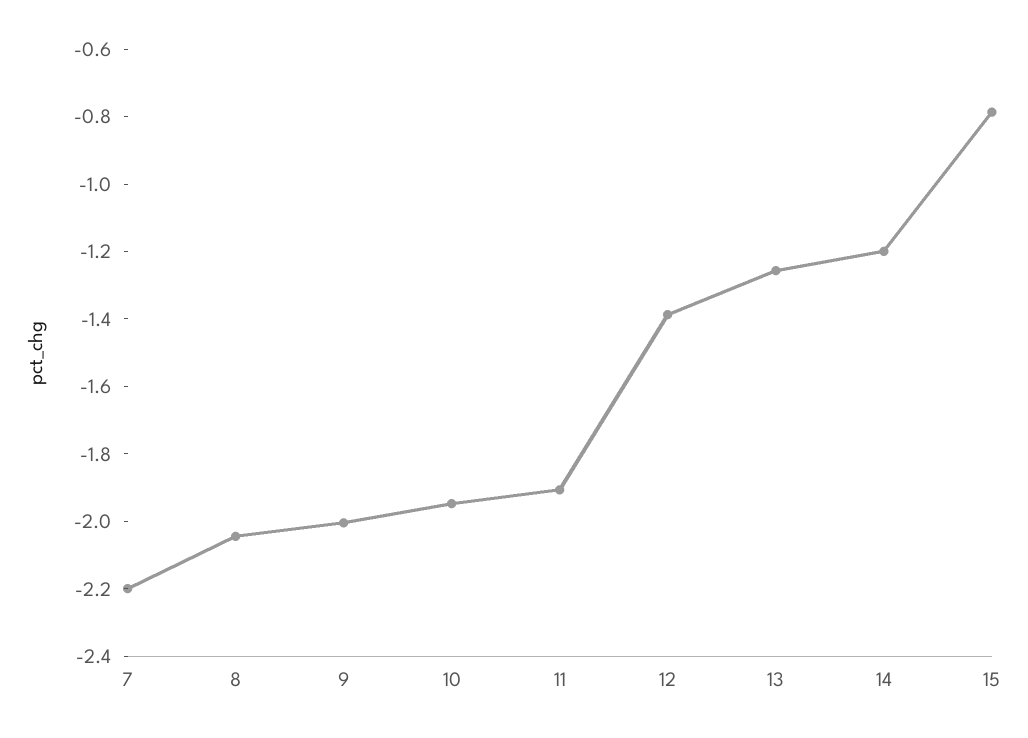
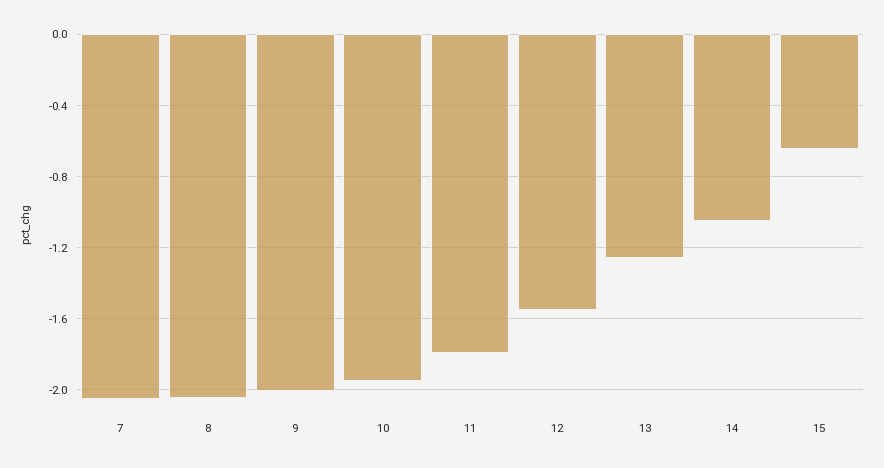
7: -2.2 -> -2.05
11: -1.9 -> -1.8
12: -1.4 -> -1.55
14: -1.2 -> -1.05
15: -0.8 -> -0.65

